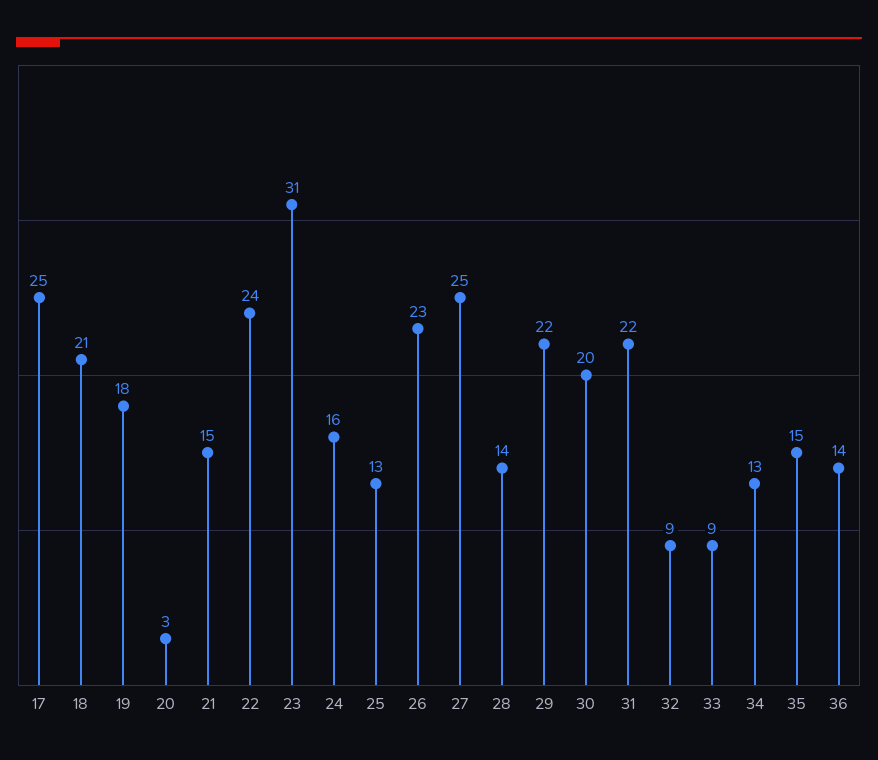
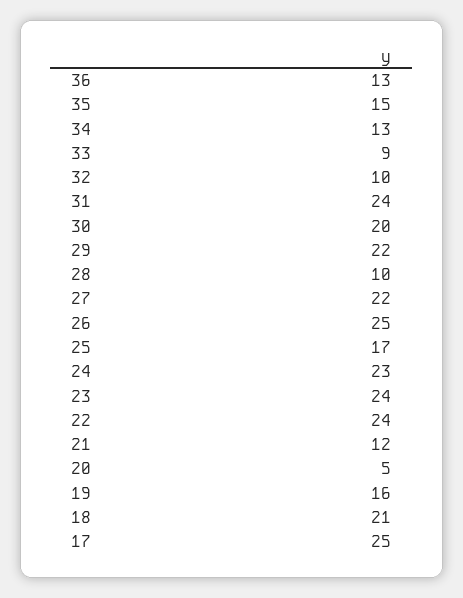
19: 18 -> 16
20: 3 -> 5
21: 15 -> 12
23: 31 -> 24
24: 16 -> 23
25: 13 -> 17
26: 23 -> 25
27: 25 -> 22
28: 14 -> 10
31: 22 -> 24
32: 9 -> 10
36: 14 -> 13

